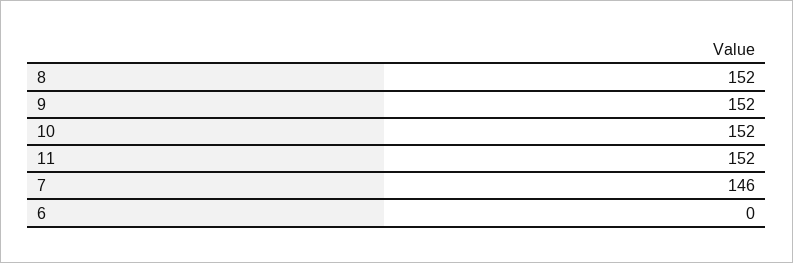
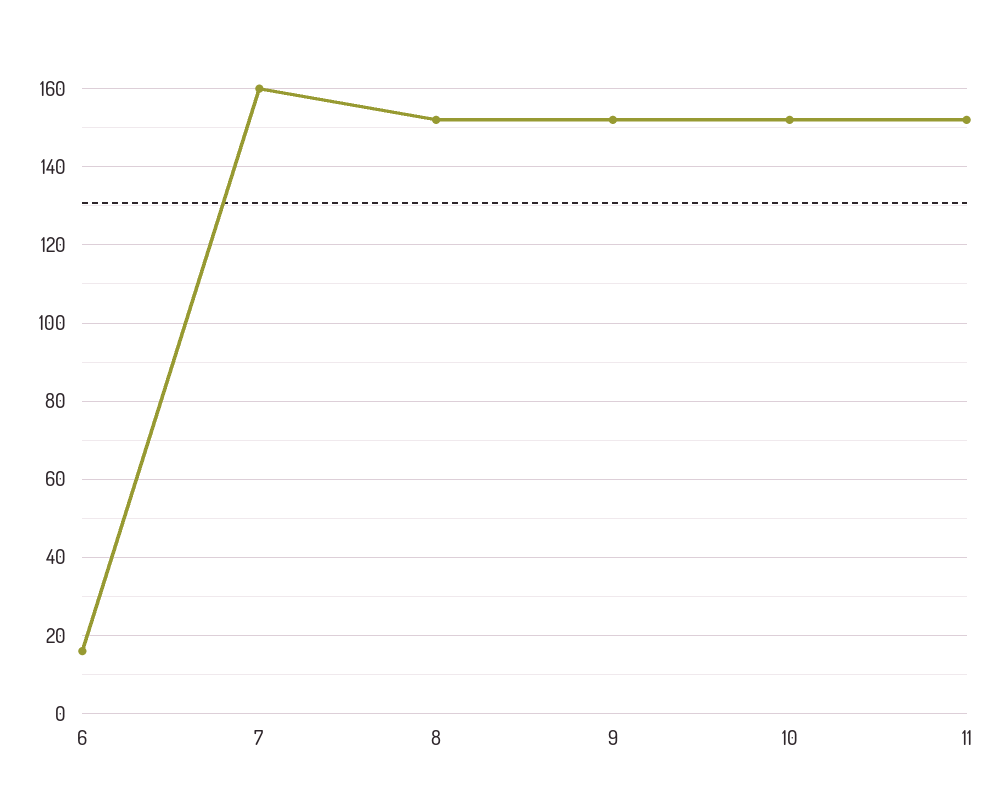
7: 146 -> 160
6: 0 -> 15

